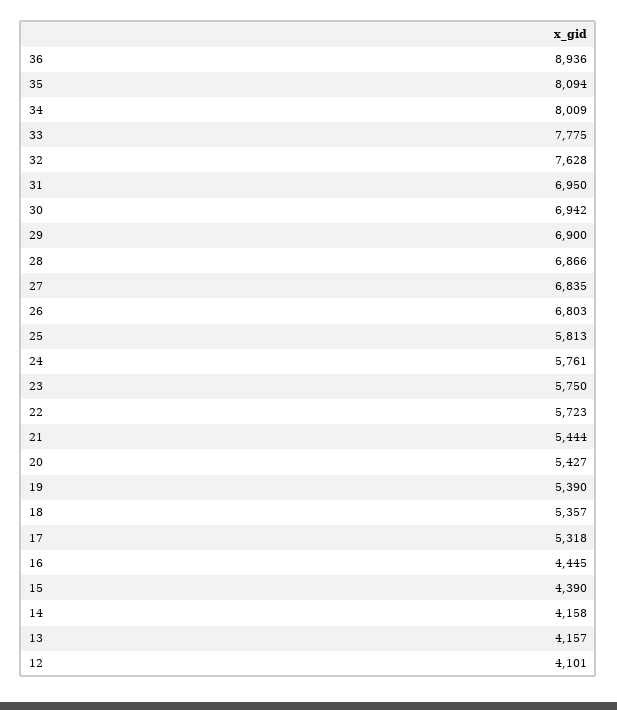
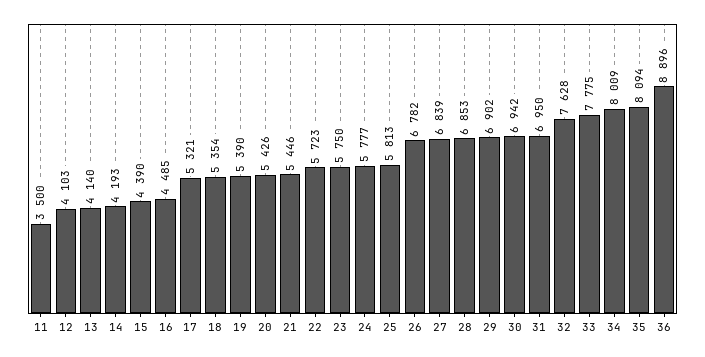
36: 8936 -> 8896
29: 6900 -> 6902
28: 6866 -> 6853
27: 6835 -> 6839
26: 6803 -> 6782
24: 5761 -> 5777
21: 5444 -> 5446
20: 5427 -> 5426
18: 5357 -> 5354
17: 5318 -> 5321
16: 4445 -> 4485
14: 4158 -> 4193
13: 4157 -> 4140
12: 4101 -> 4103
11: none -> 3500

